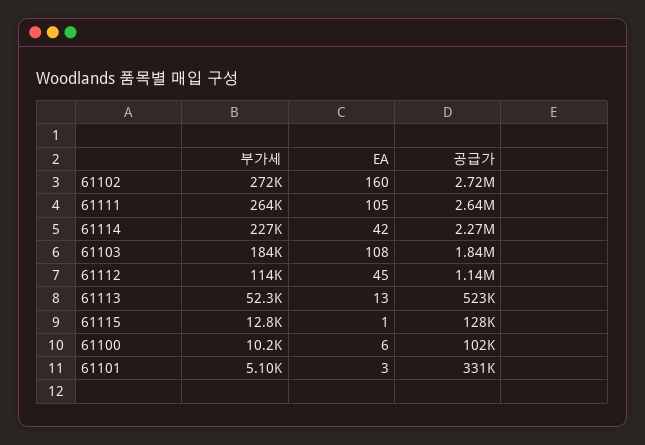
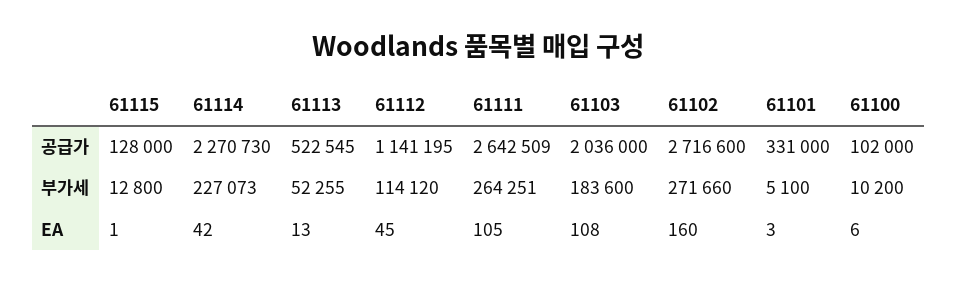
공급가, 61103: 1840000 -> 2036000

